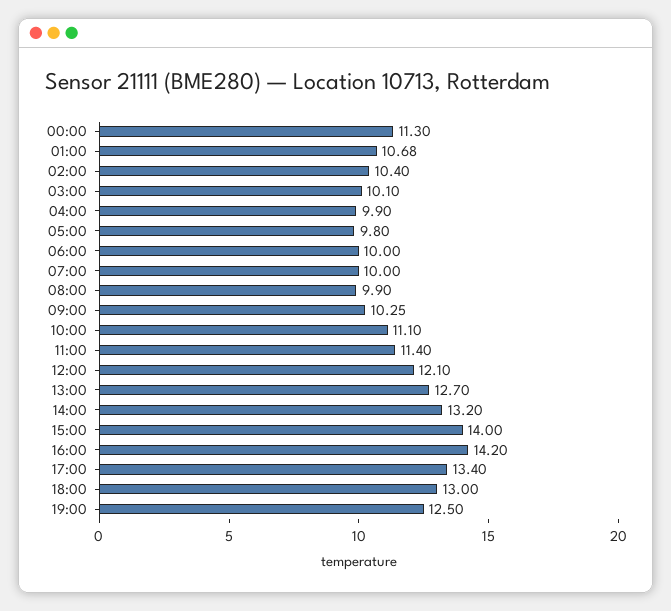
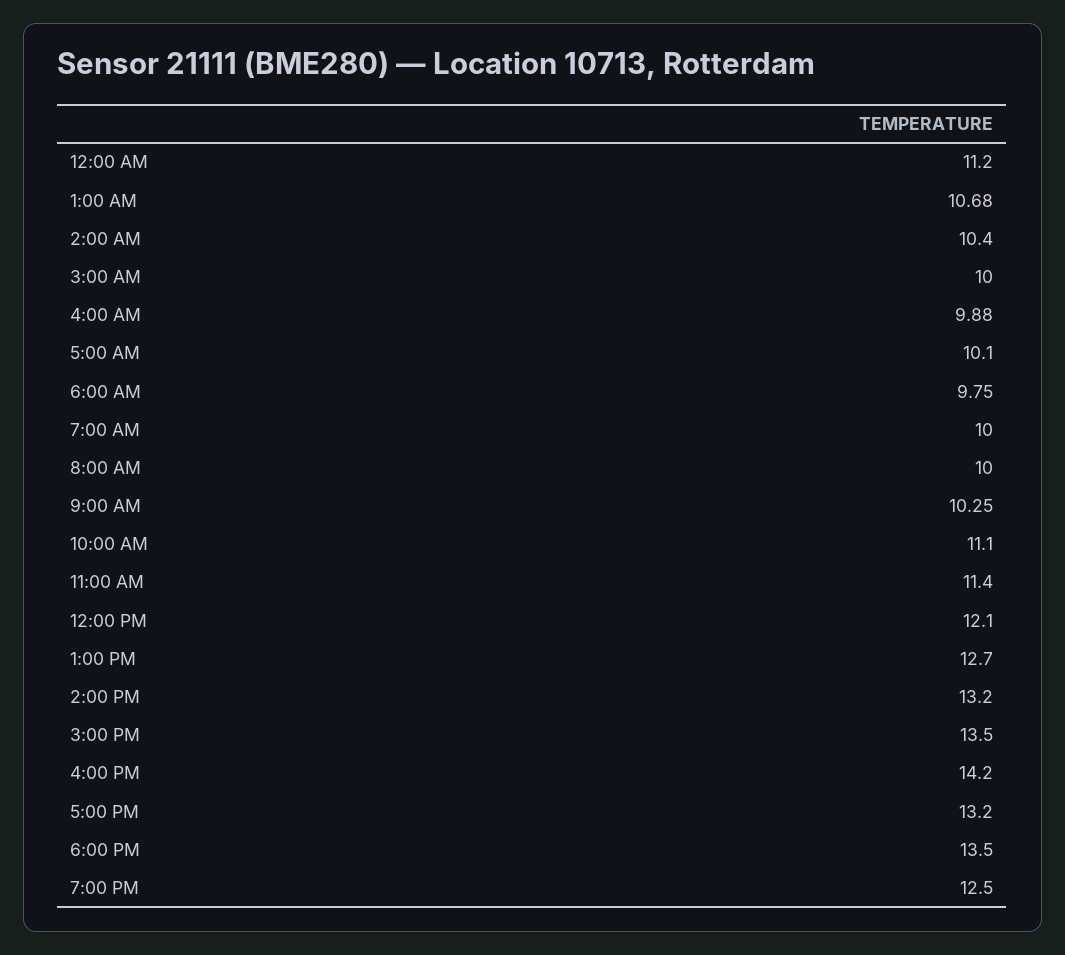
00:00: 11.3 -> 11.2
03:00: 10.1 -> 10
04:00: 9.9 -> 9.88
05:00: 9.8 -> 10.1
06:00: 10 -> 9.75
08:00: 9.9 -> 10
15:00: 14 -> 13.5
17:00: 13.4 -> 13.2
18:00: 13 -> 13.5

